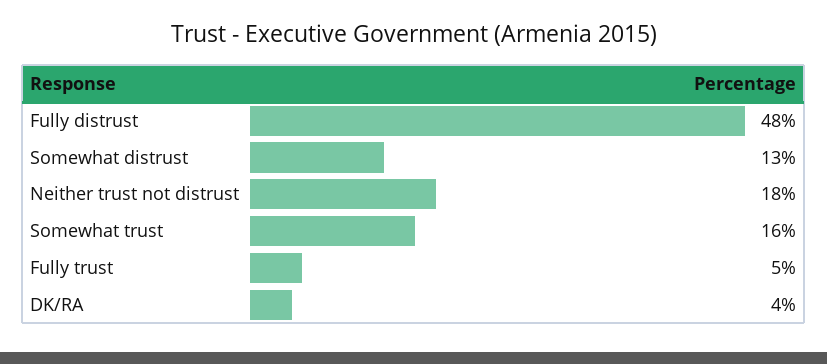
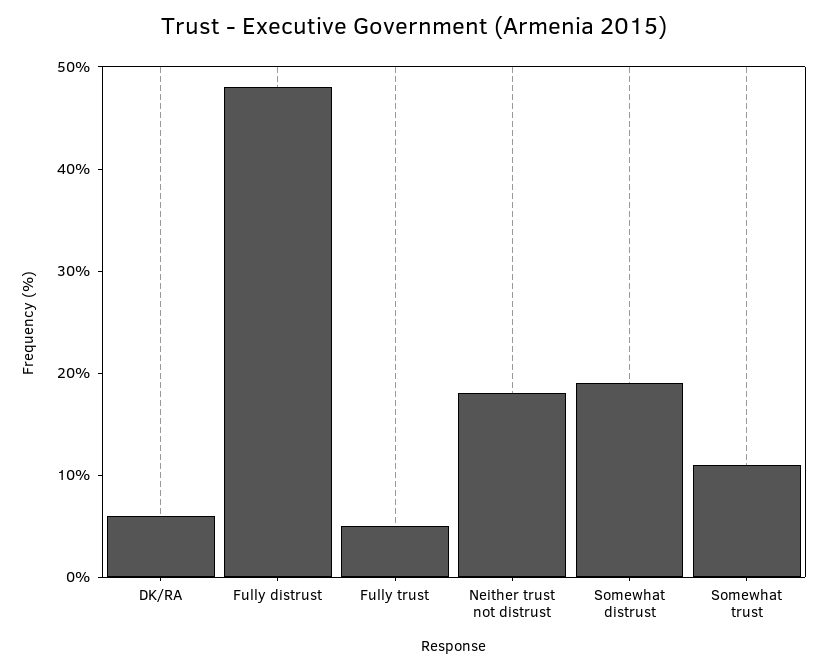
Somewhat distrust: 13 -> 19
Somewhat trust: 16 -> 11
DK/RA: 4 -> 6

